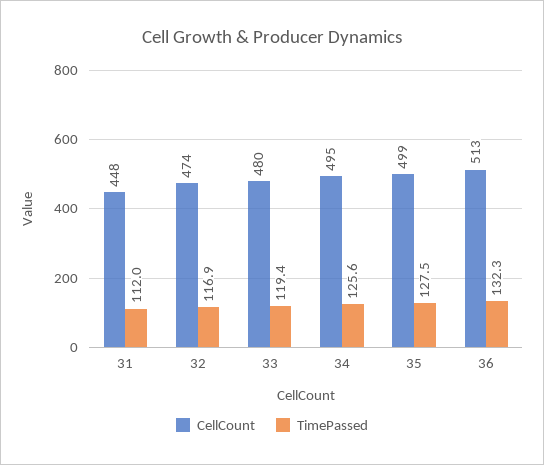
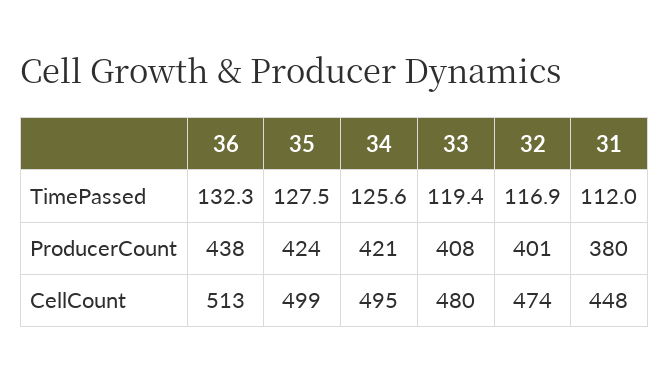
ProducerCount, 36: none -> 438
ProducerCount, 35: none -> 424
ProducerCount, 34: none -> 421
ProducerCount, 33: none -> 408
ProducerCount, 32: none -> 401
ProducerCount, 31: none -> 380

